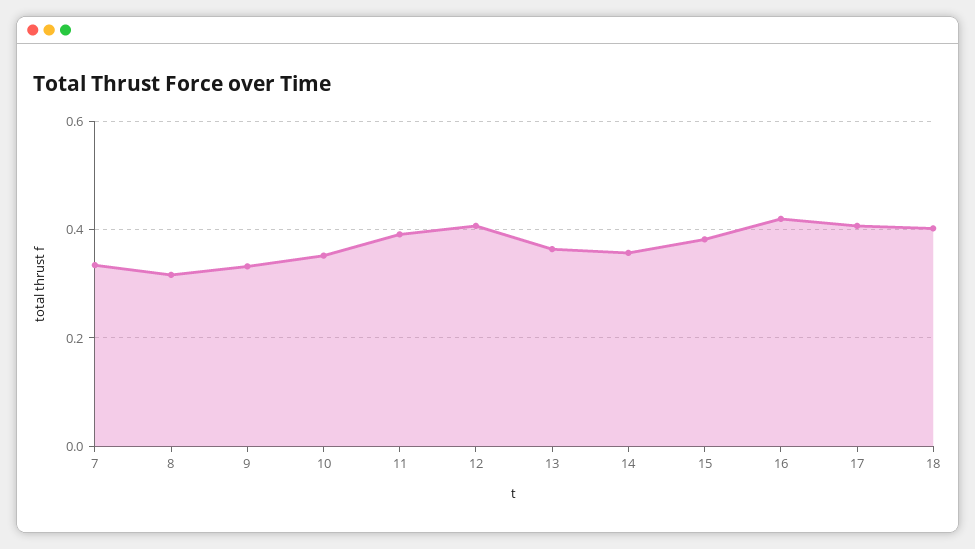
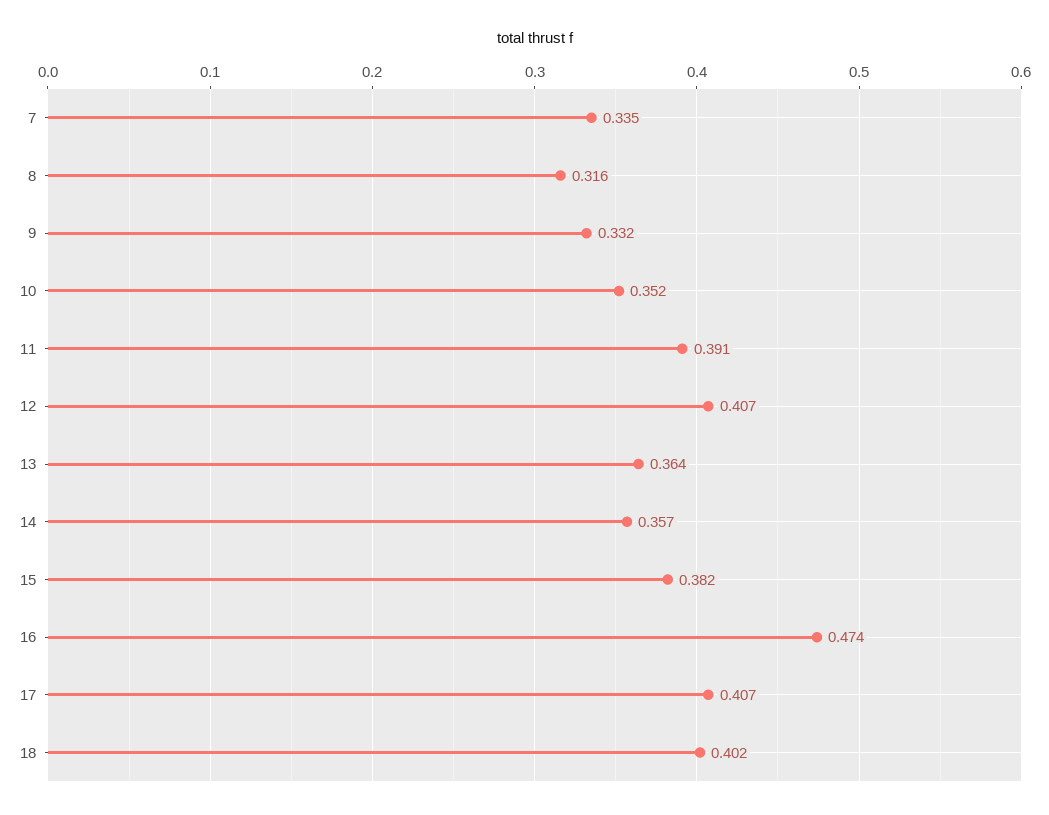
16: 0.42 -> 0.474

